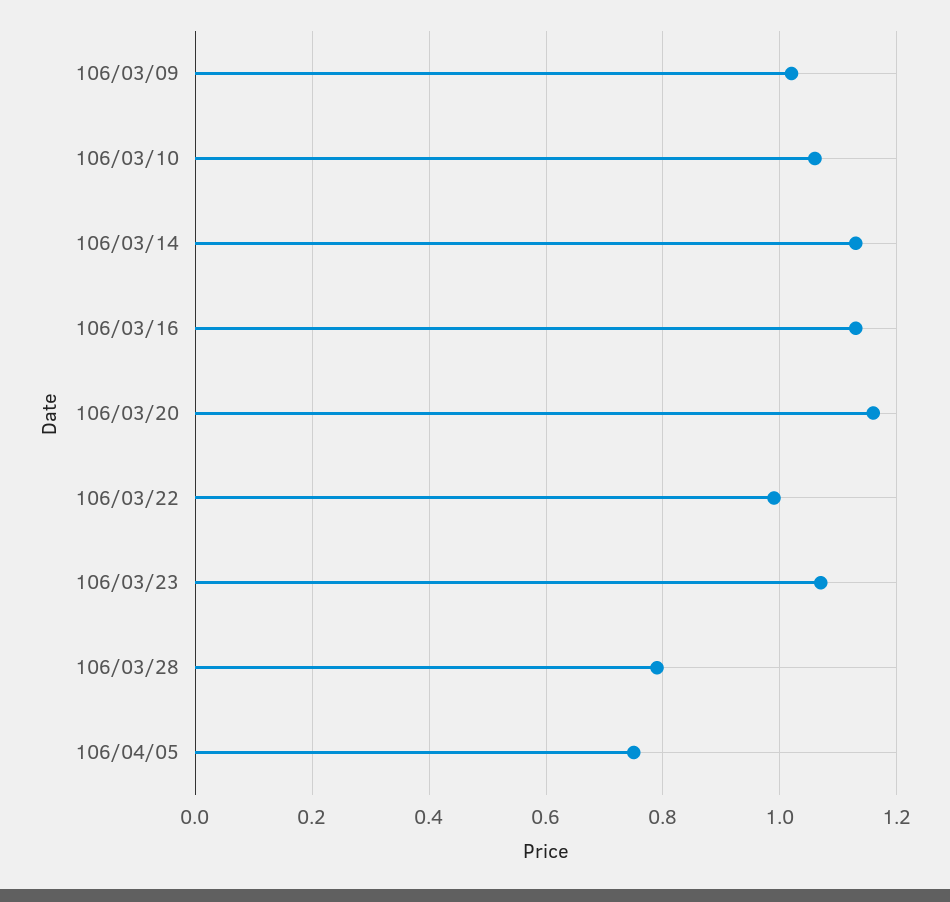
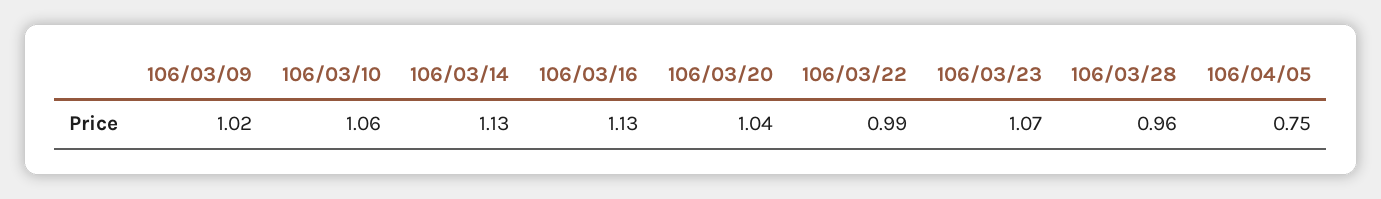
106/03/20: 1.15 -> 1.04
106/03/28: 0.8 -> 0.96

